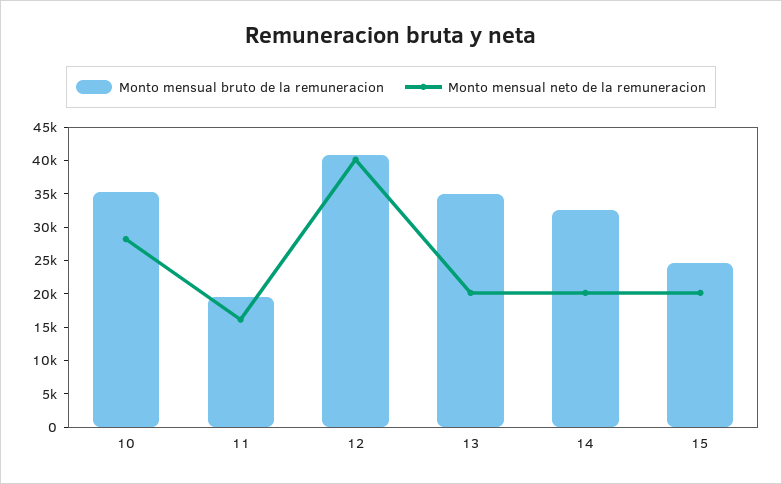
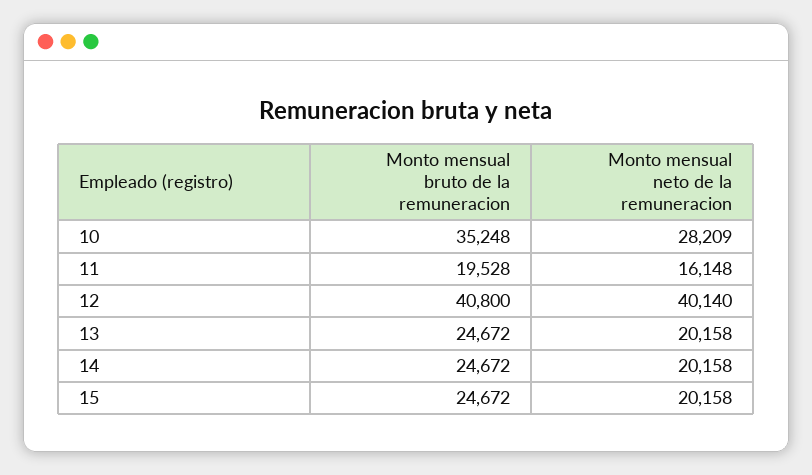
Monto mensual bruto de la remuneracion, 13: 35000 -> 24672
Monto mensual bruto de la remuneracion, 14: 32500 -> 24672

